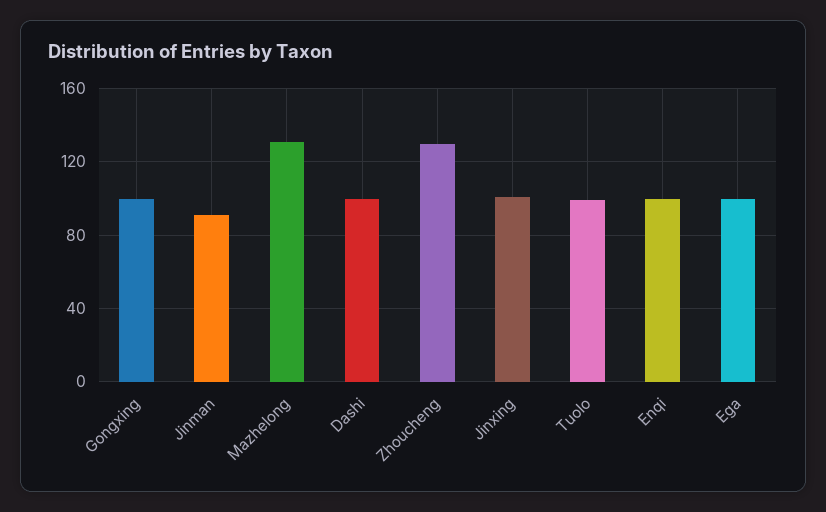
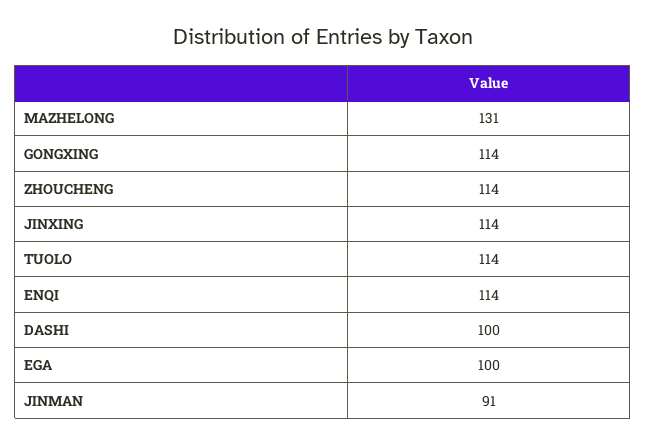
Gongxing: 100 -> 114
Zhoucheng: 130 -> 114
Jinxing: 100 -> 114
Tuolo: 100 -> 114
Enqi: 100 -> 114

